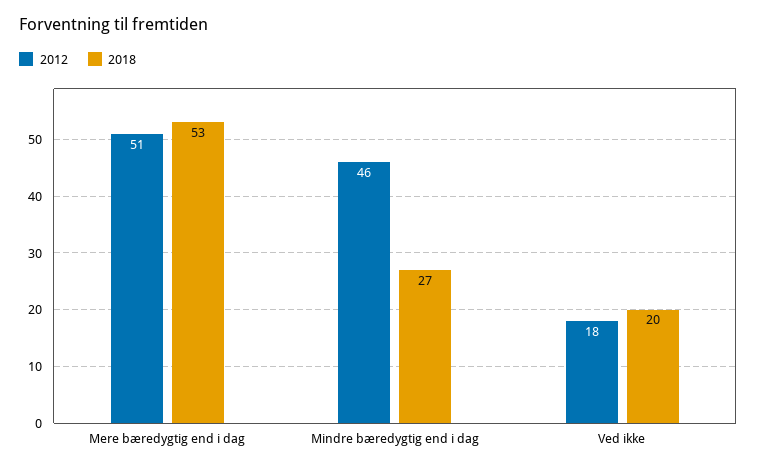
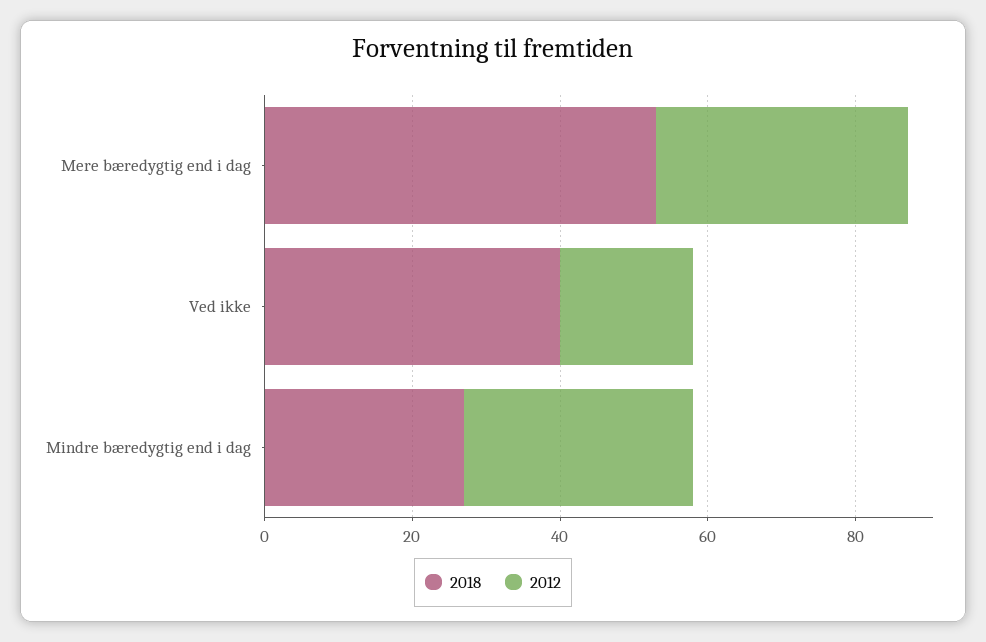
2012, Mere bæredygtig end i dag: 51 -> 35
2012, Mindre bæredygtig end i dag: 46 -> 30
2018, Ved ikke: 20 -> 40

